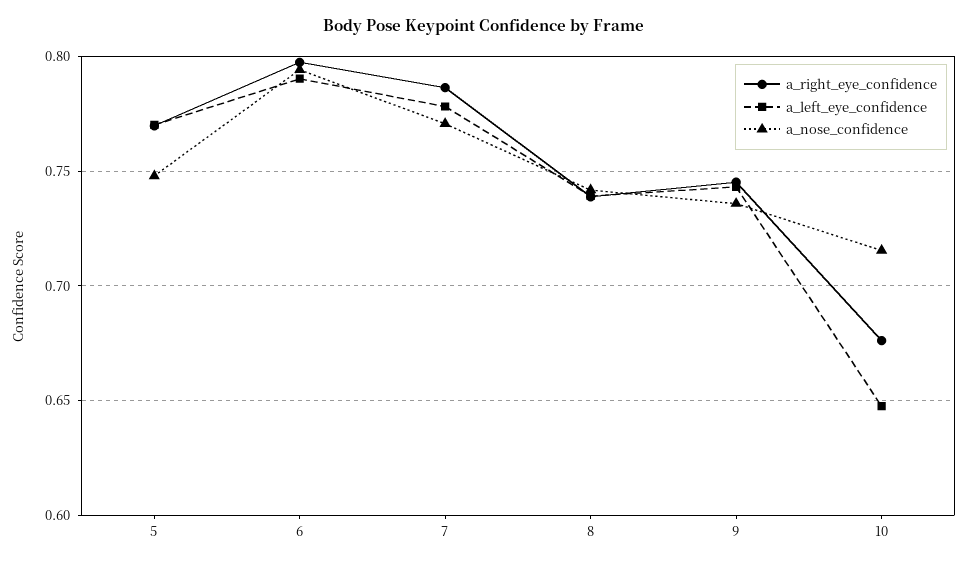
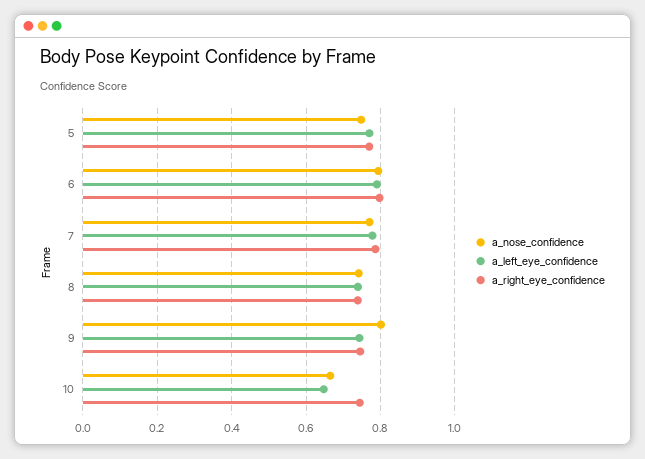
a_nose_confidence, 9: 0.735 -> 0.8
a_right_eye_confidence, 10: 0.675 -> 0.74
a_nose_confidence, 10: 0.715 -> 0.66

